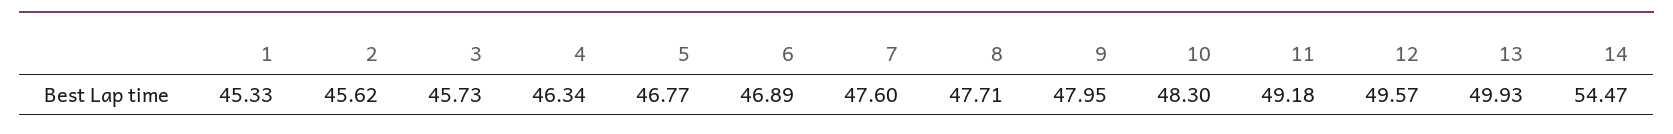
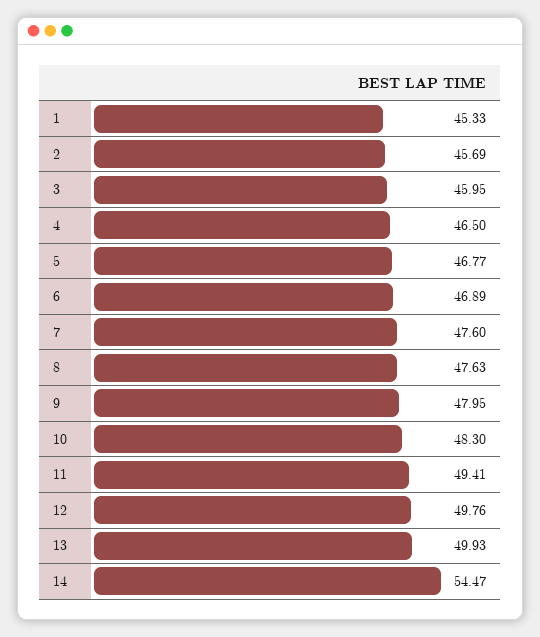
2: 45.62 -> 45.69
3: 45.73 -> 45.95
4: 46.34 -> 46.5
8: 47.71 -> 47.63
11: 49.18 -> 49.41
12: 49.57 -> 49.76

